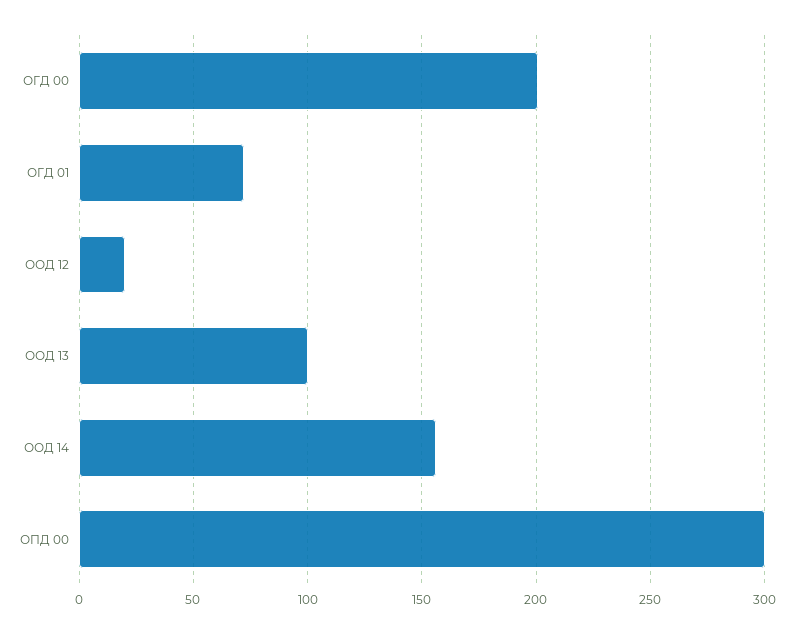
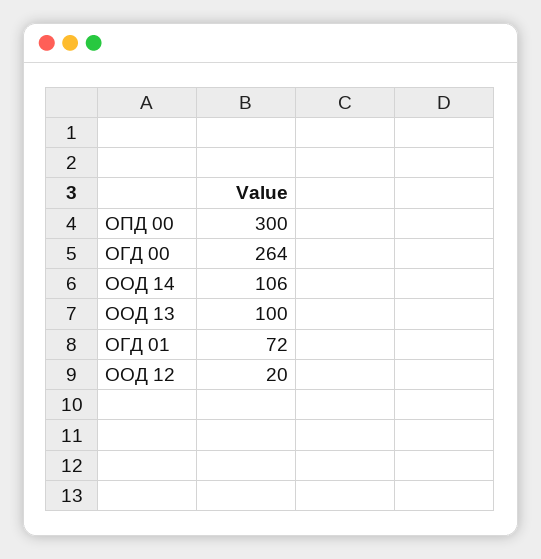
ОГД 00: 200 -> 264
ООД 14: 155 -> 106

